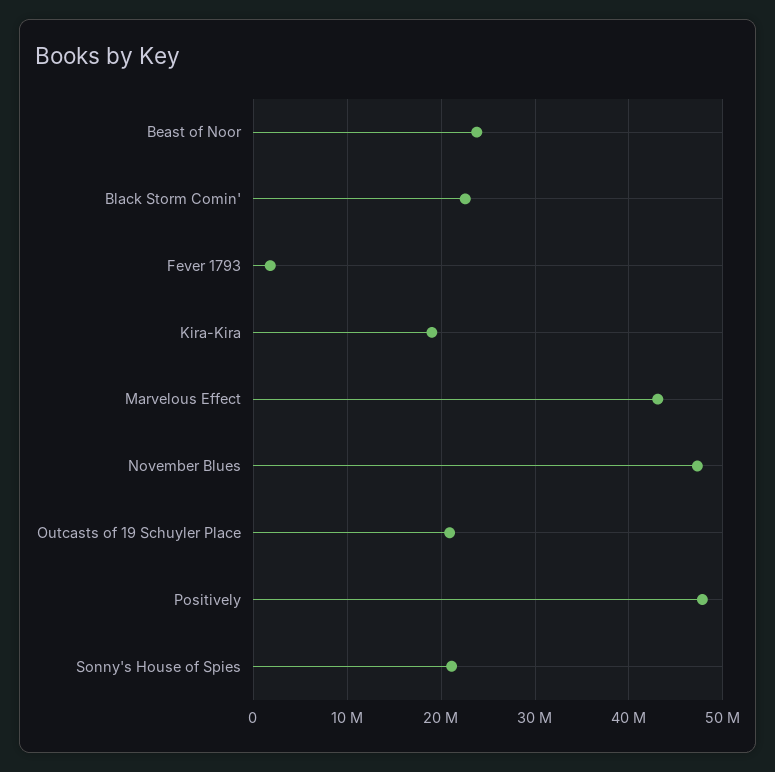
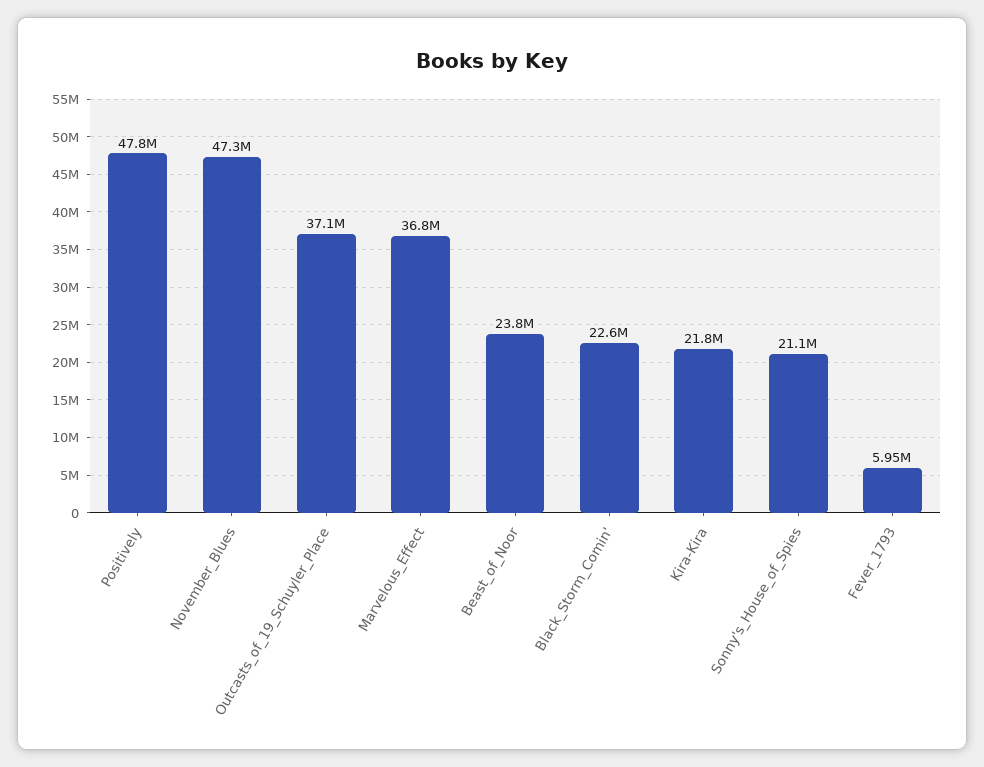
Fever 1793: 2000000 -> 5950000
Kira-Kira: 19000000 -> 21800000
Marvelous Effect: 43000000 -> 36800000
Outcasts of 19 Schuyler Place: 21000000 -> 37100000

